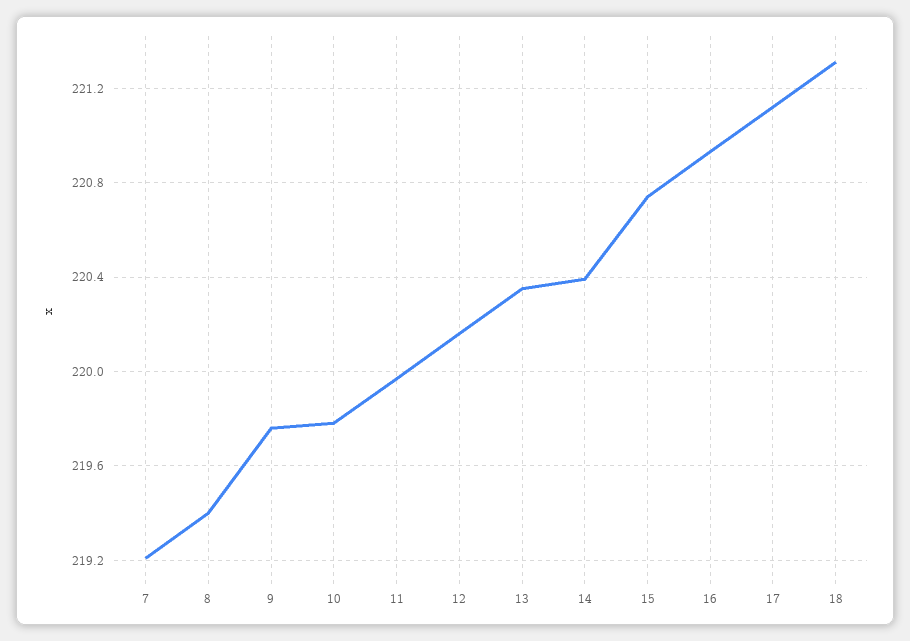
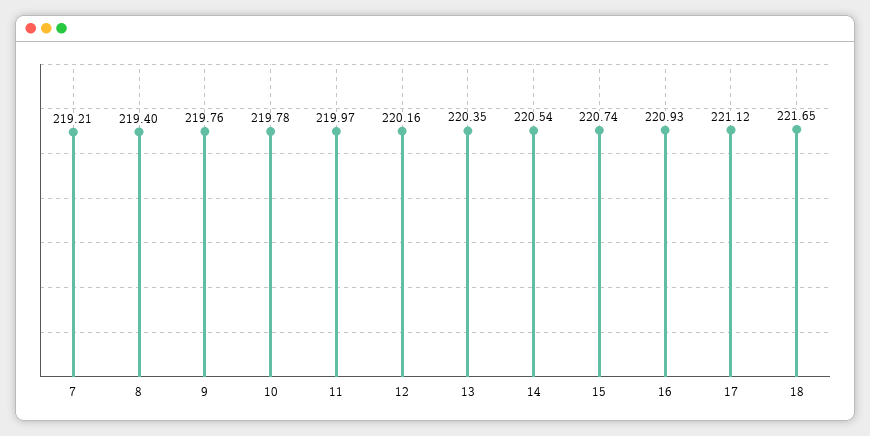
14: 220.4 -> 220.54
18: 221.3 -> 221.65

